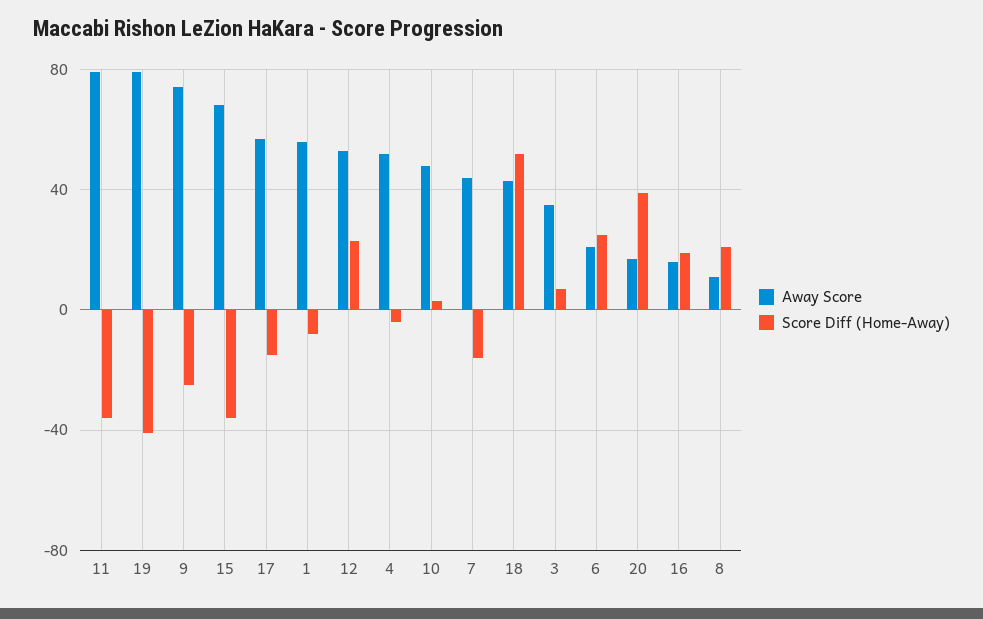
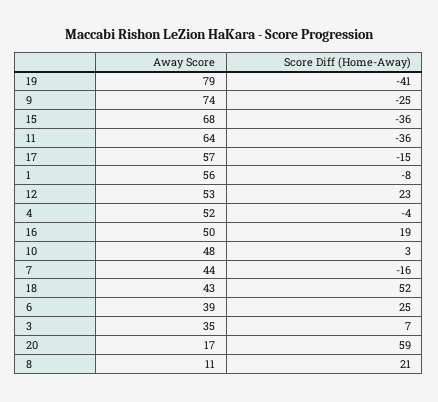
Away Score, 11: 80 -> 64
Away Score, 6: 20 -> 39
Score Diff (Home-Away), 20: 40 -> 59
Away Score, 16: 15 -> 50

